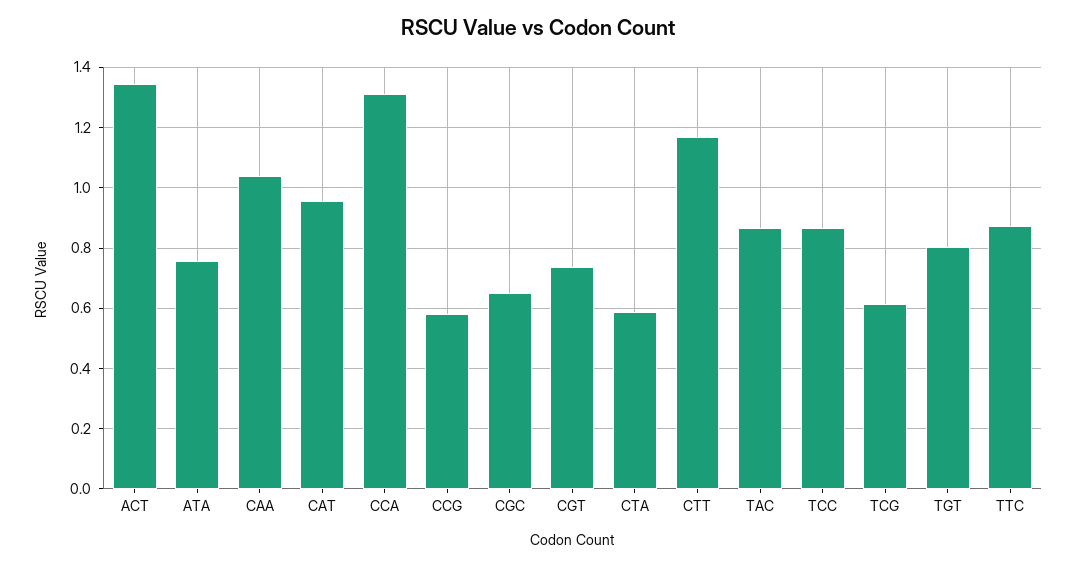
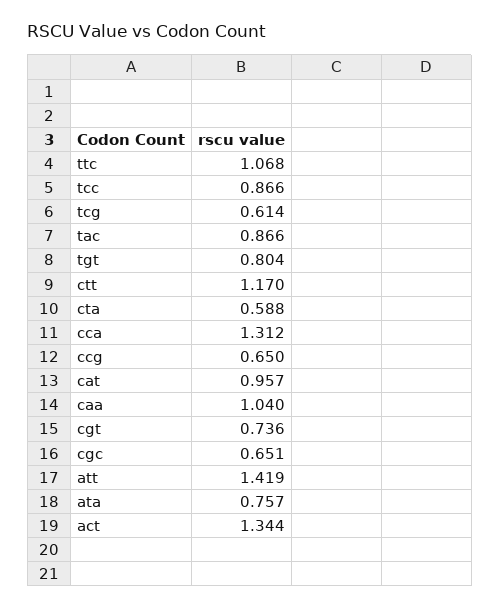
CCG: 0.58 -> 0.65
TTC: 0.88 -> 1.068
att: none -> 1.419

